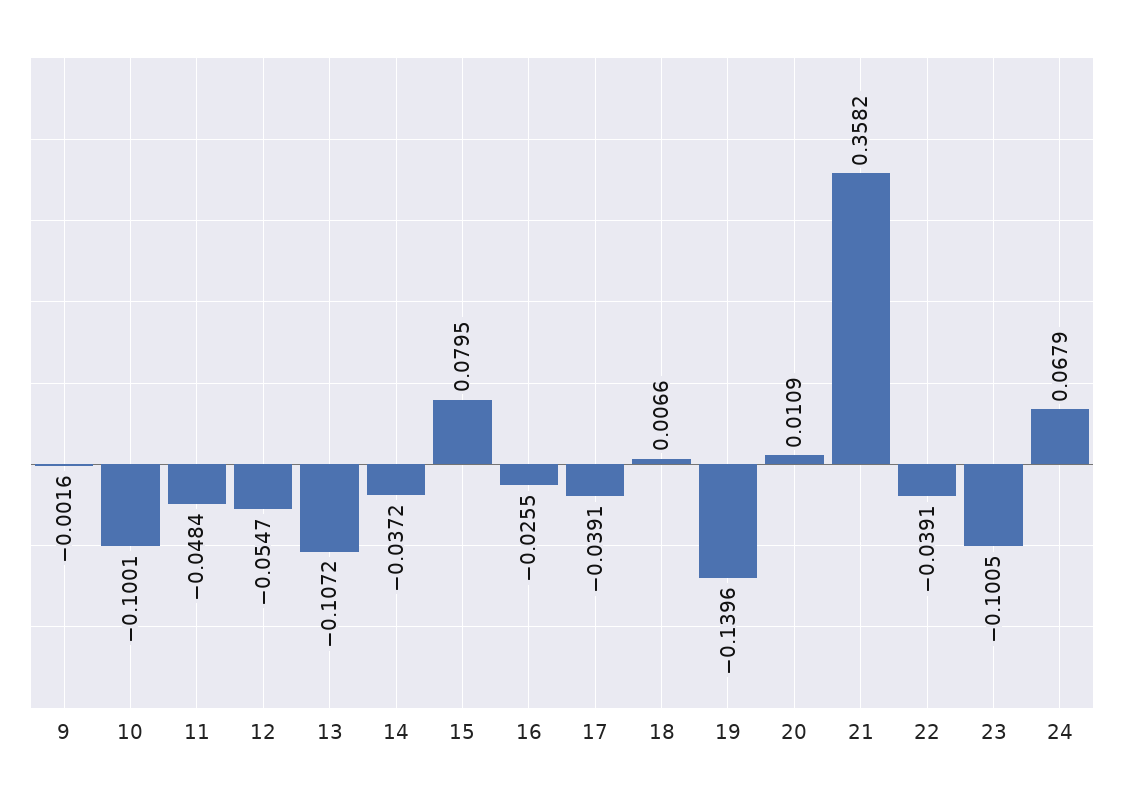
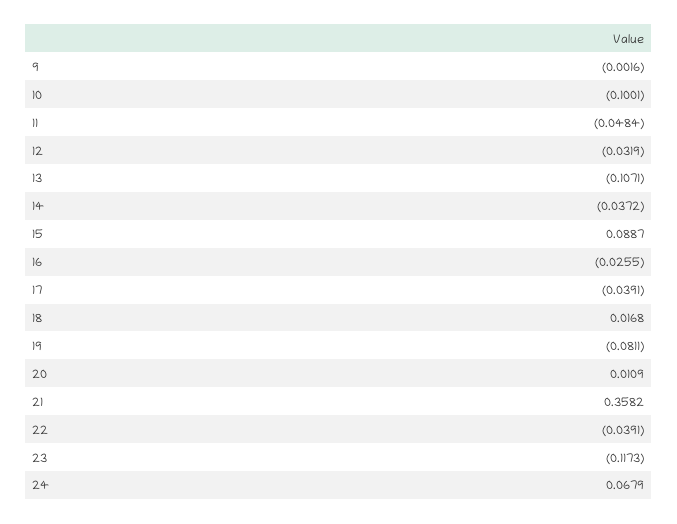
12: -0.0547 -> -0.0319
13: -0.1072 -> -0.1071
15: 0.0795 -> 0.0887
18: 0.0066 -> 0.0168
19: -0.1396 -> -0.0811
23: -0.1005 -> -0.1173

